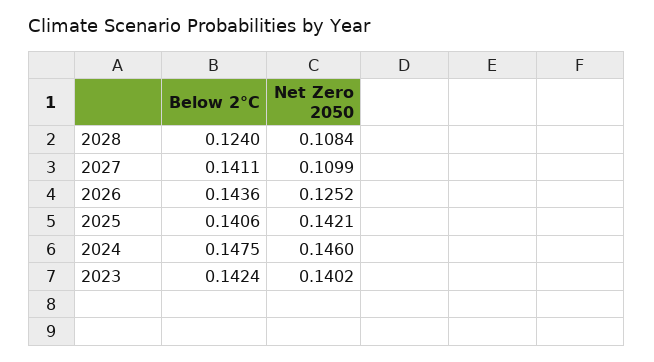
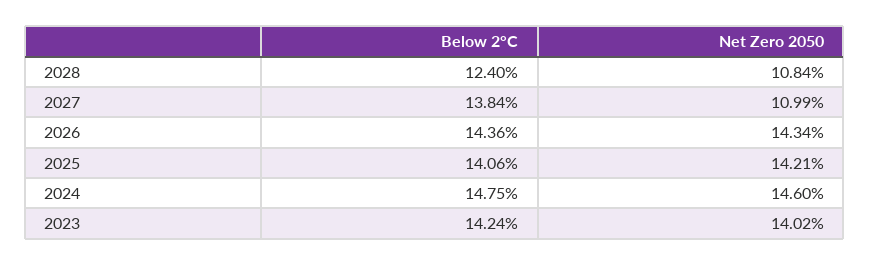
Below 2°C, 2027: 0.1411 -> 0.1384
Net Zero 2050, 2026: 0.1252 -> 0.1434

